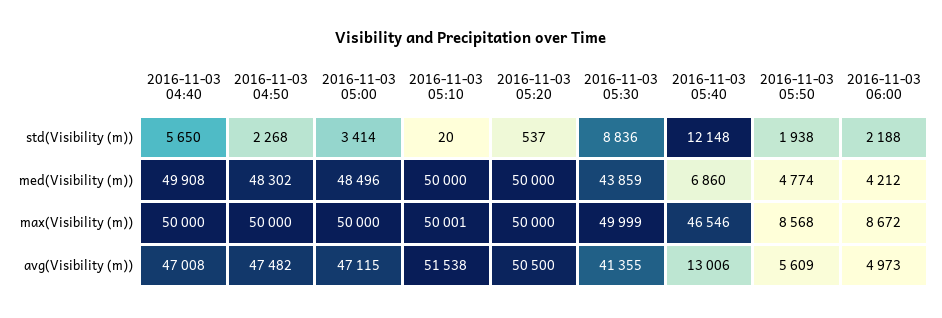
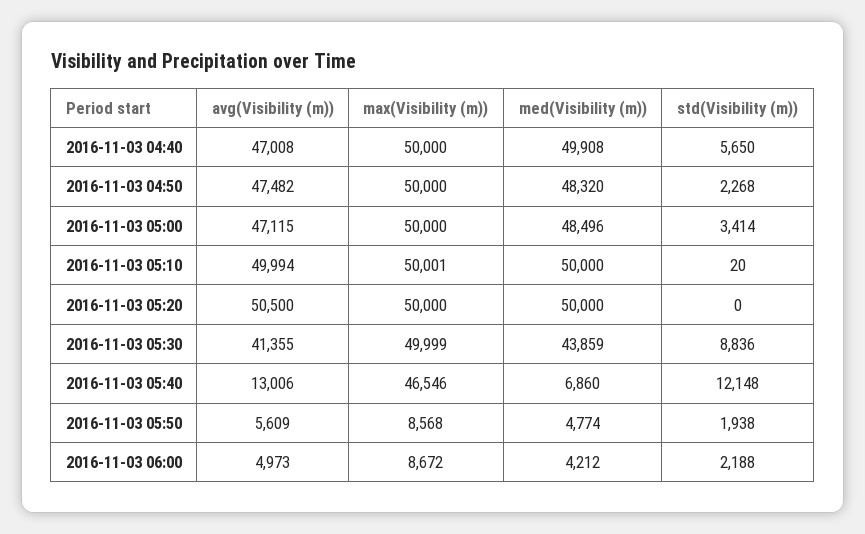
2016-11-03 05:20, std(Visibility (m)): 537 -> 0
2016-11-03 04:50, med(Visibility (m)): 48302 -> 48320
2016-11-03 05:10, avg(Visibility (m)): 51538 -> 49994

